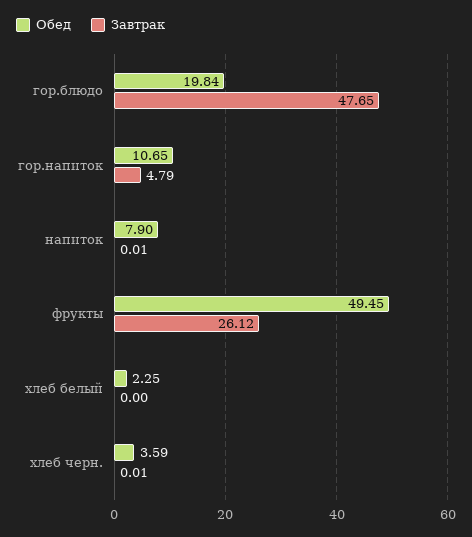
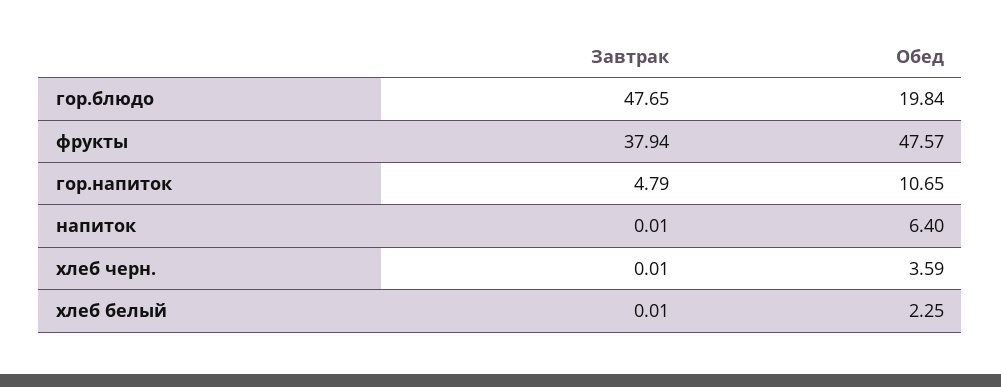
Обед, напиток: 7.9 -> 6.4
Обед, фрукты: 49.45 -> 47.57
Завтрак, фрукты: 26.12 -> 37.94
Завтрак, хлеб белый: 0 -> 0.01

